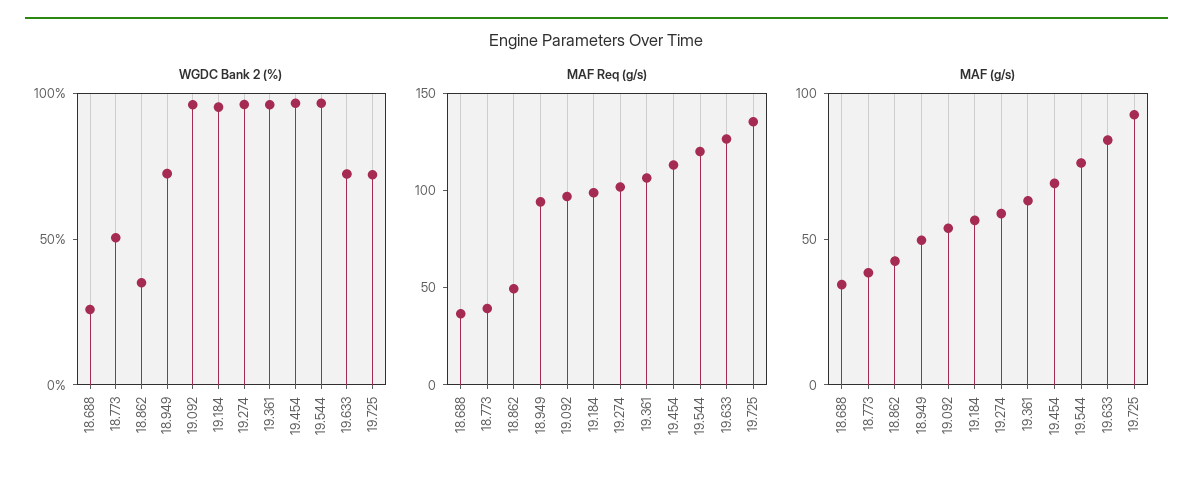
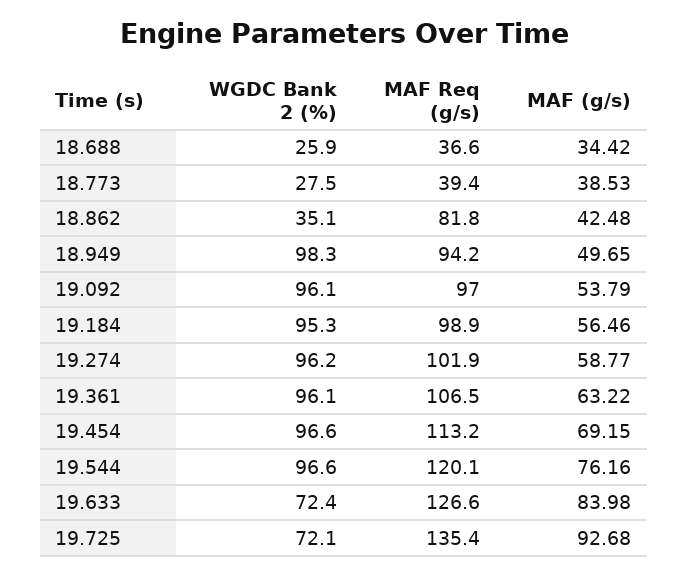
WGDC Bank 2 (%), 18.773: 50 -> 27.5
WGDC Bank 2 (%), 18.949: 70 -> 98.3
MAF Req (g/s), 18.862: 50 -> 81.8

